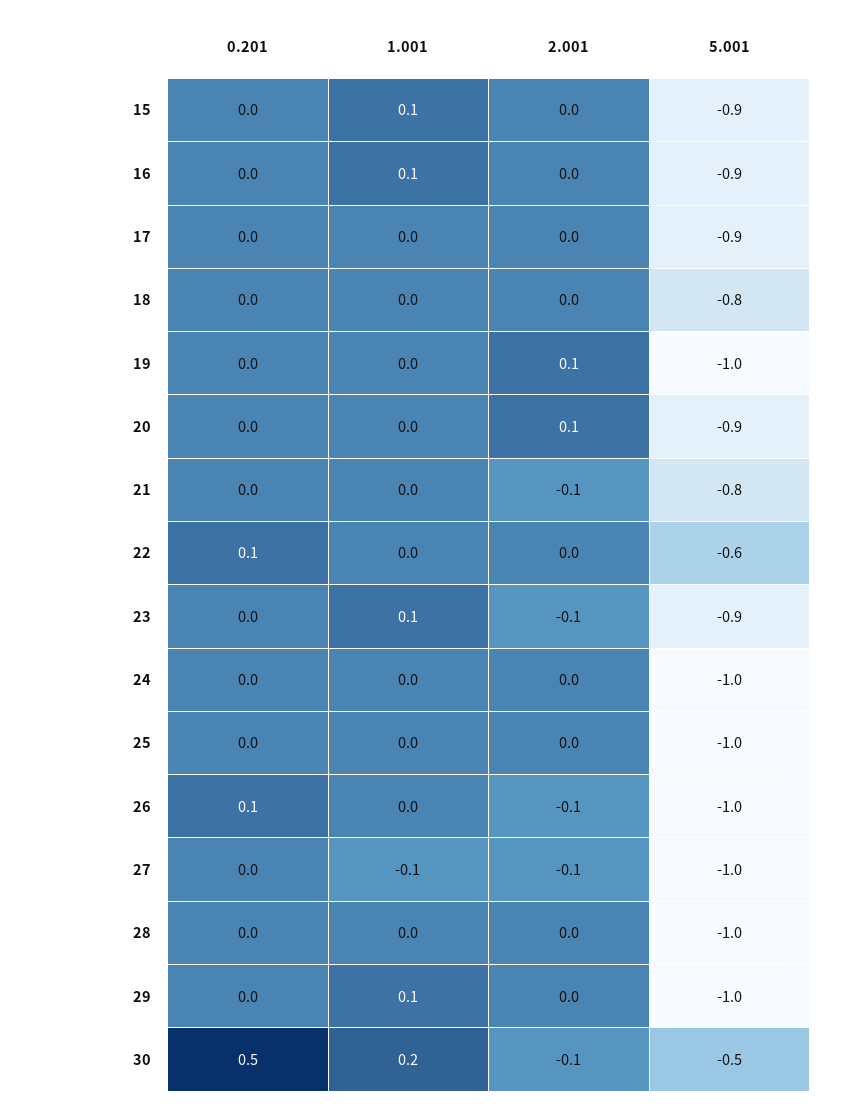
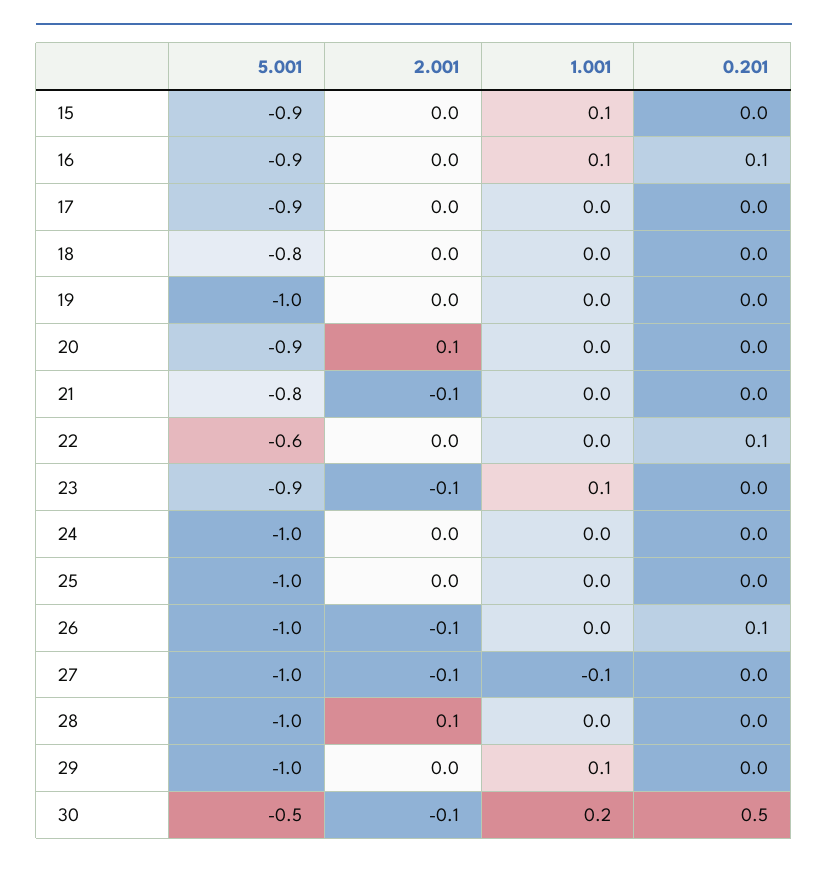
0.201, 16: 0 -> 0.1
2.001, 19: 0.1 -> 0
2.001, 28: 0 -> 0.1

